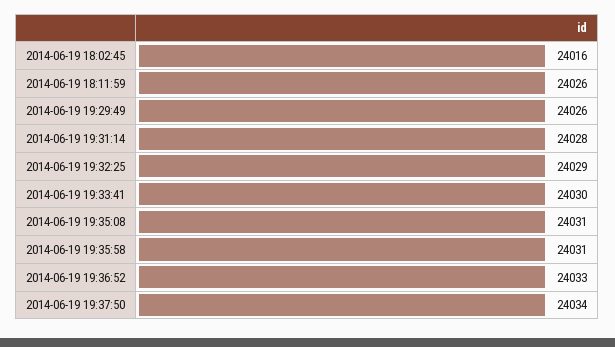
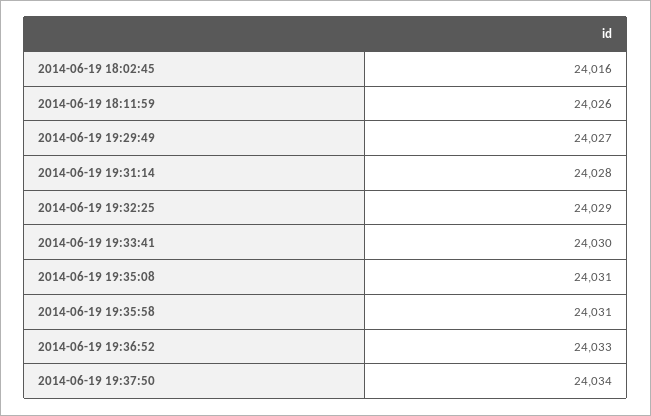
2014-06-19 19:29:49: 24026 -> 24027

